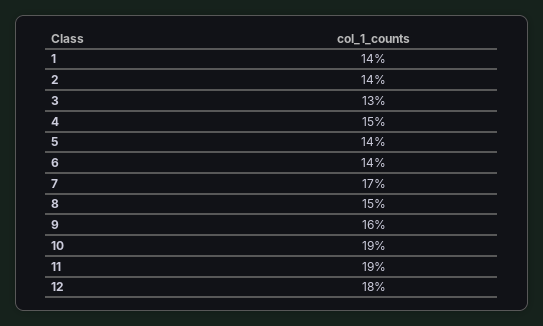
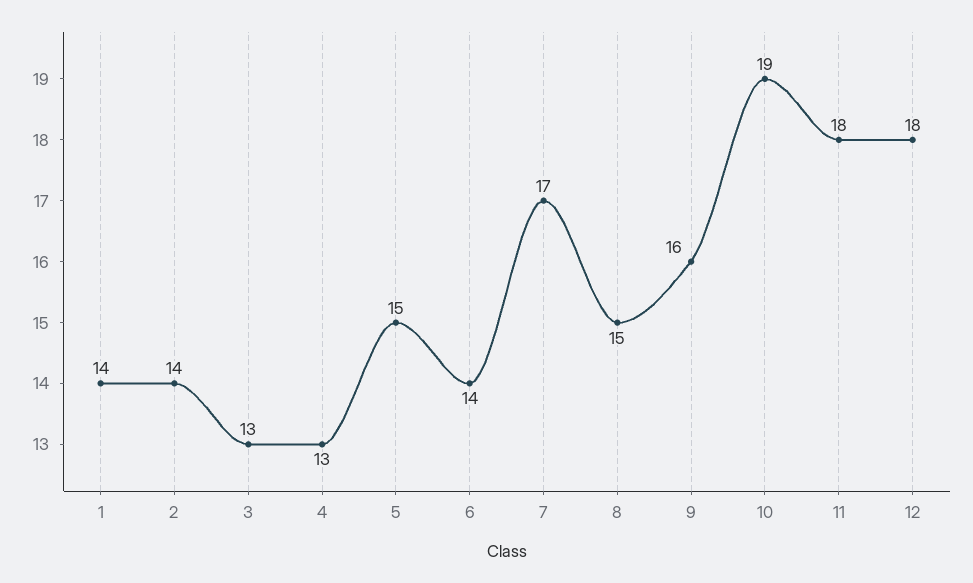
4: 15 -> 13
5: 14 -> 15
11: 19 -> 18

